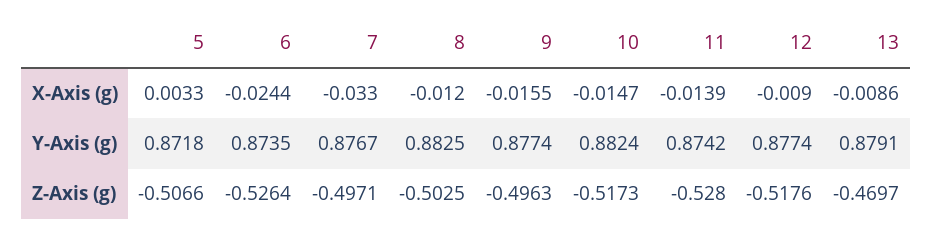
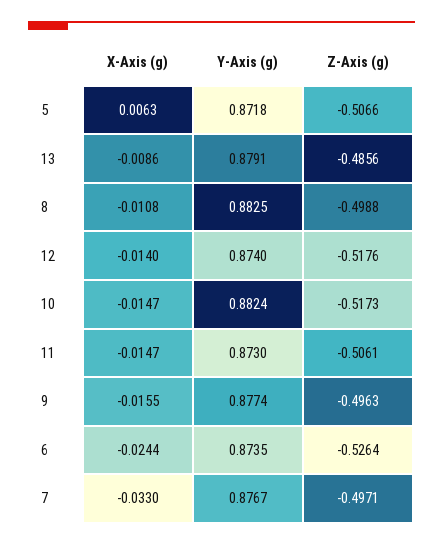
5, X-Axis (g): 0.0033 -> 0.0063
8, X-Axis (g): -0.012 -> -0.0108
11, X-Axis (g): -0.0139 -> -0.0147
12, X-Axis (g): -0.009 -> -0.014
11, Y-Axis (g): 0.8742 -> 0.873
12, Y-Axis (g): 0.8774 -> 0.874
8, Z-Axis (g): -0.5025 -> -0.4988
11, Z-Axis (g): -0.528 -> -0.5061
13, Z-Axis (g): -0.4697 -> -0.4856

